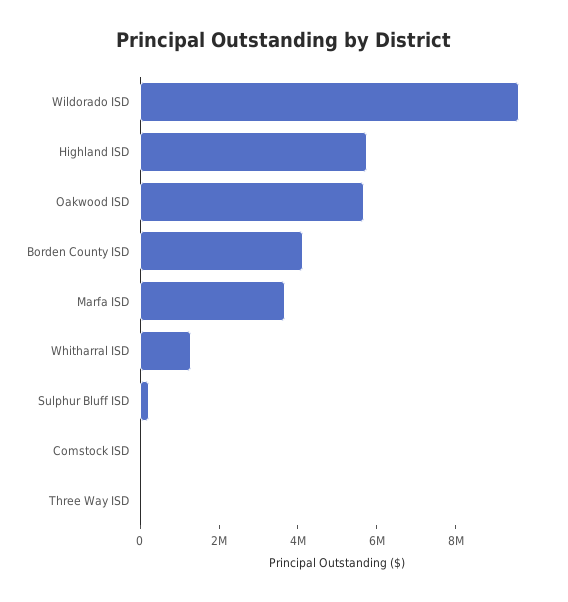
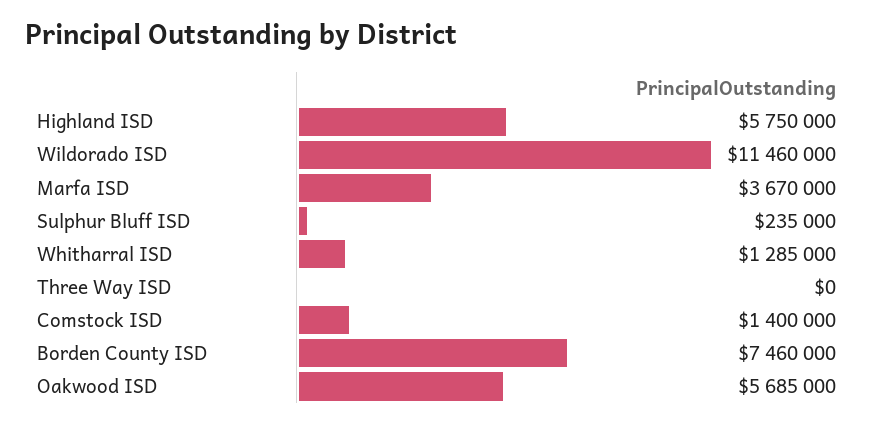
Wildorado ISD: 9500000 -> 11460000
Borden County ISD: 4000000 -> 7460000
Comstock ISD: 0 -> 1400000

